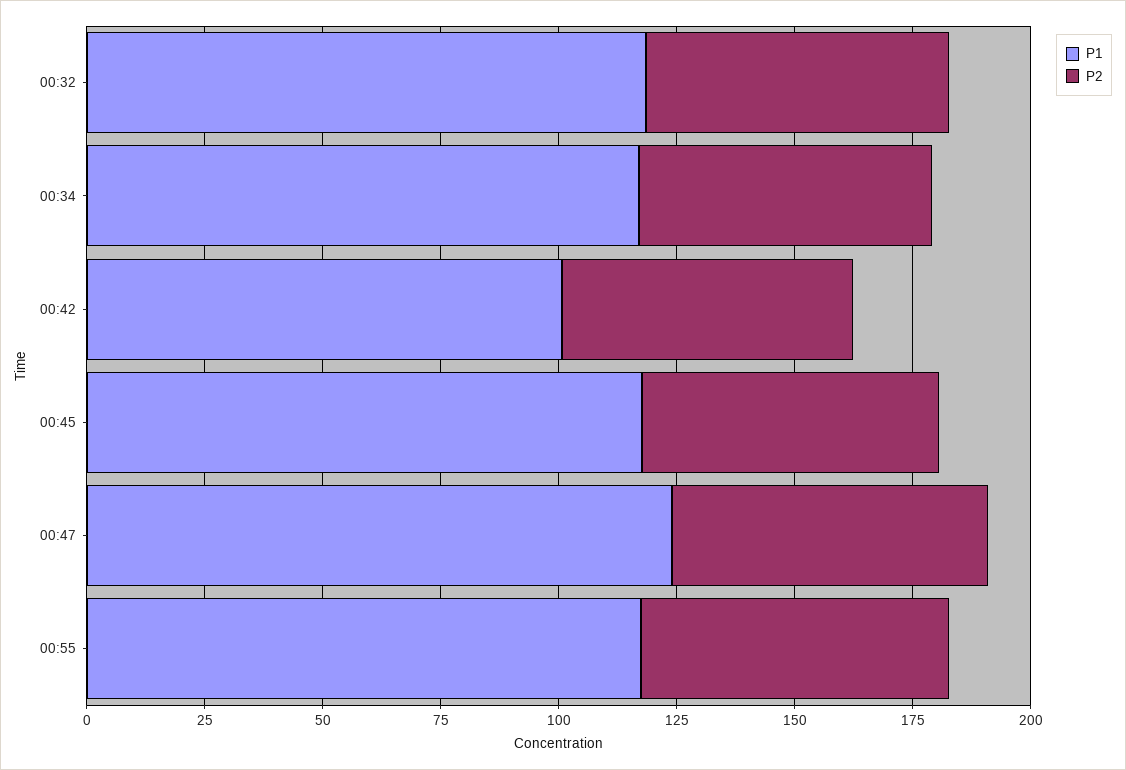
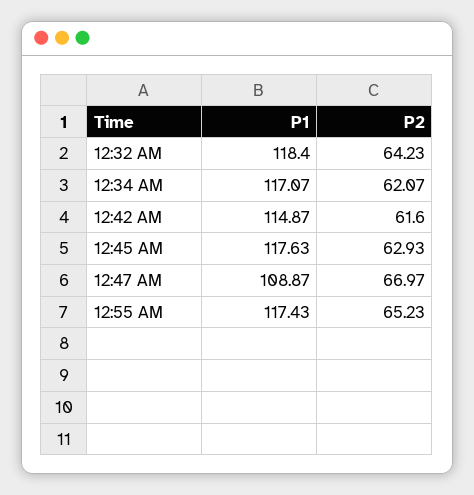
P1, 00:42: 100 -> 114.87
P1, 00:47: 125 -> 108.87

